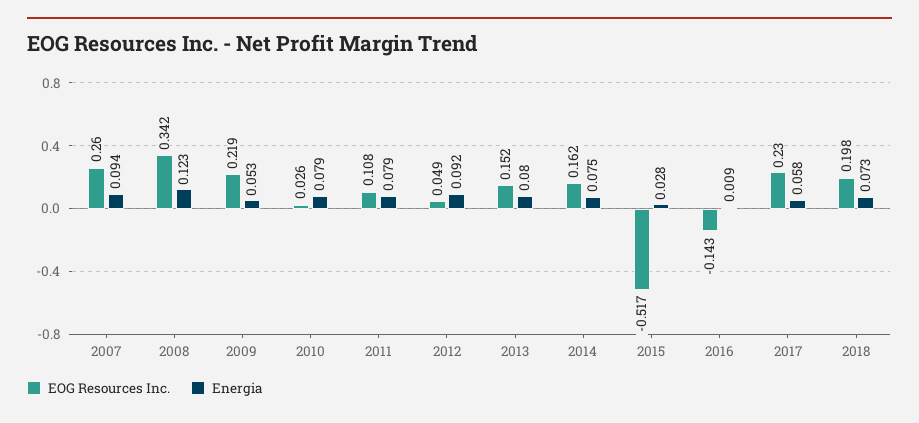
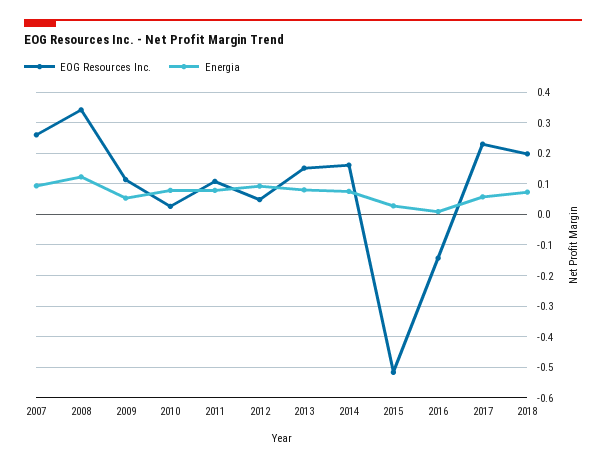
EOG Resources Inc., 2009: 0.219 -> 0.12

